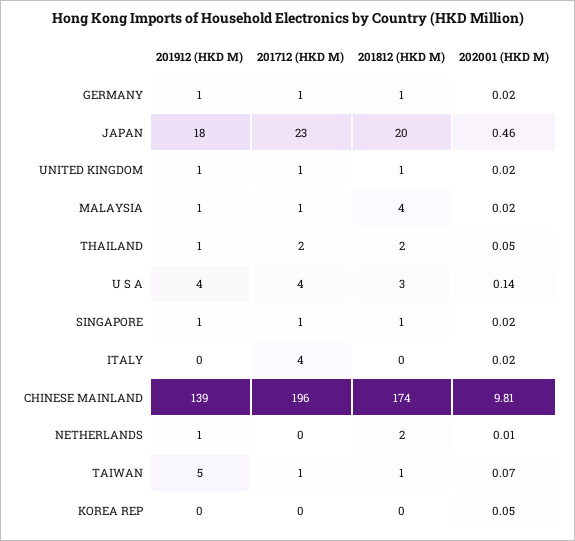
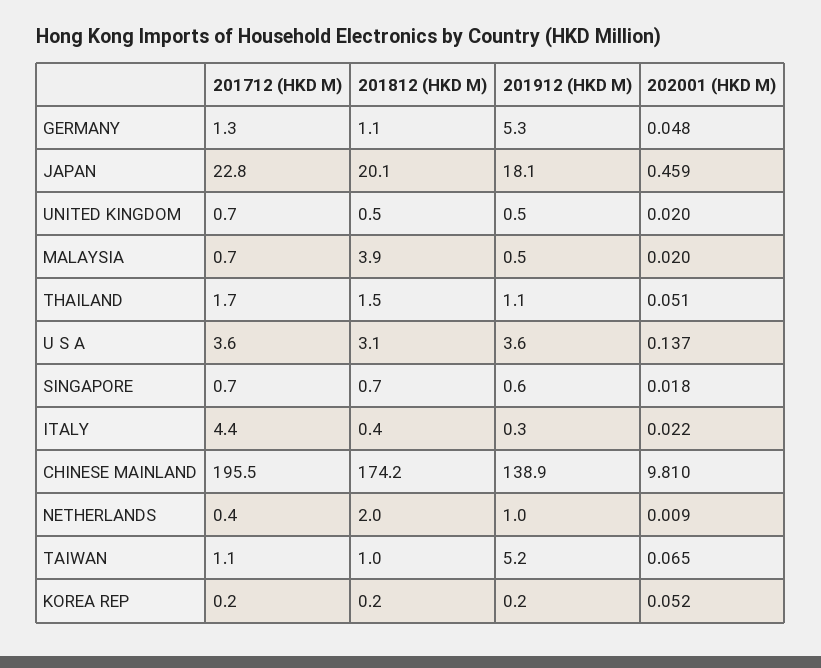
201912 (HKD M), GERMANY: 1 -> 5.3
202001 (HKD M), GERMANY: 0.02 -> 0.048

